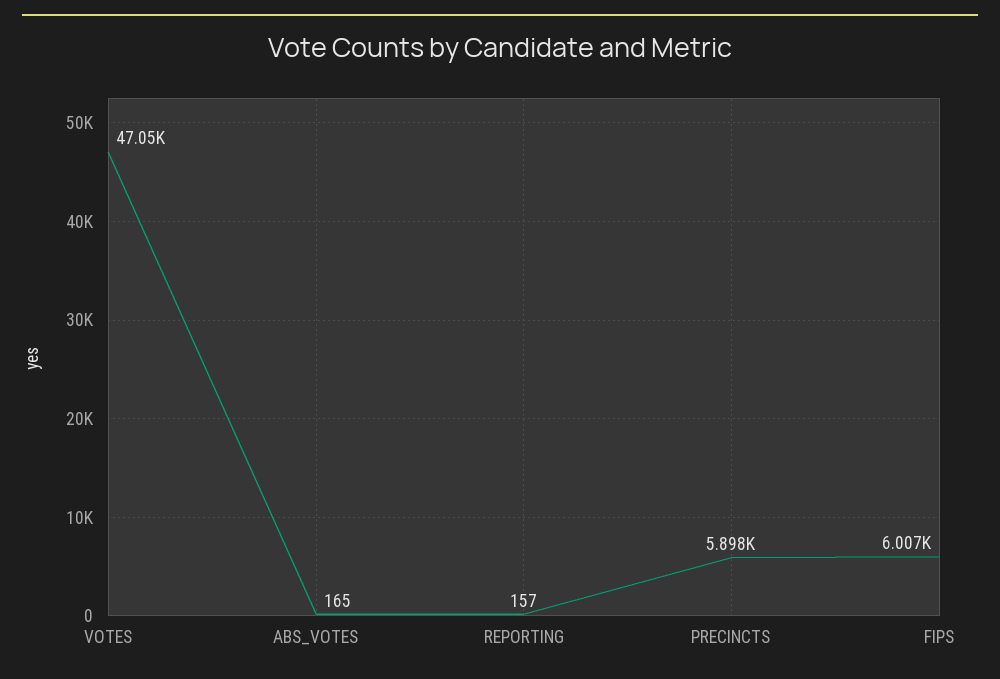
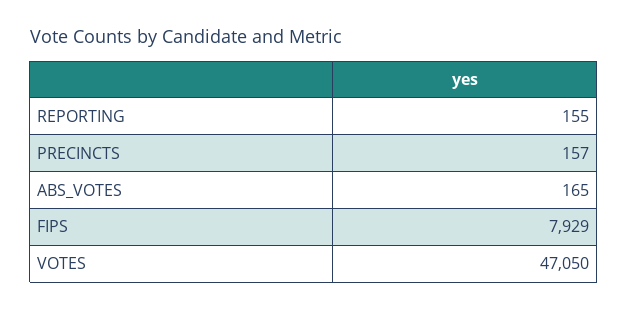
REPORTING: 157 -> 155
PRECINCTS: 5898 -> 157
FIPS: 6007 -> 7929

